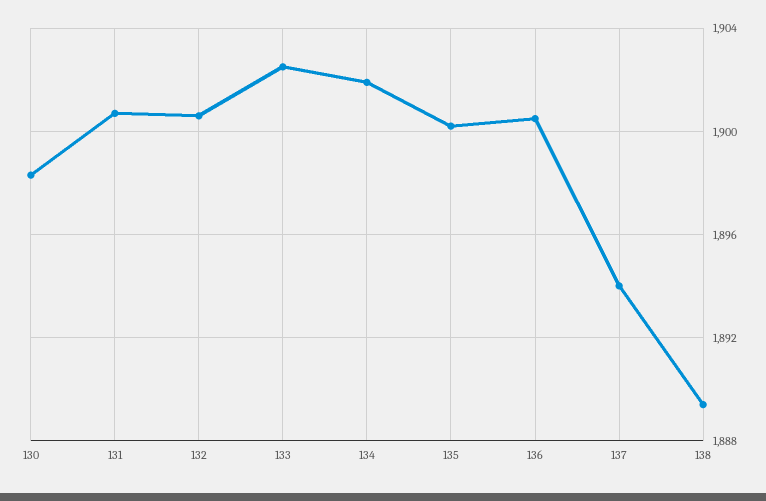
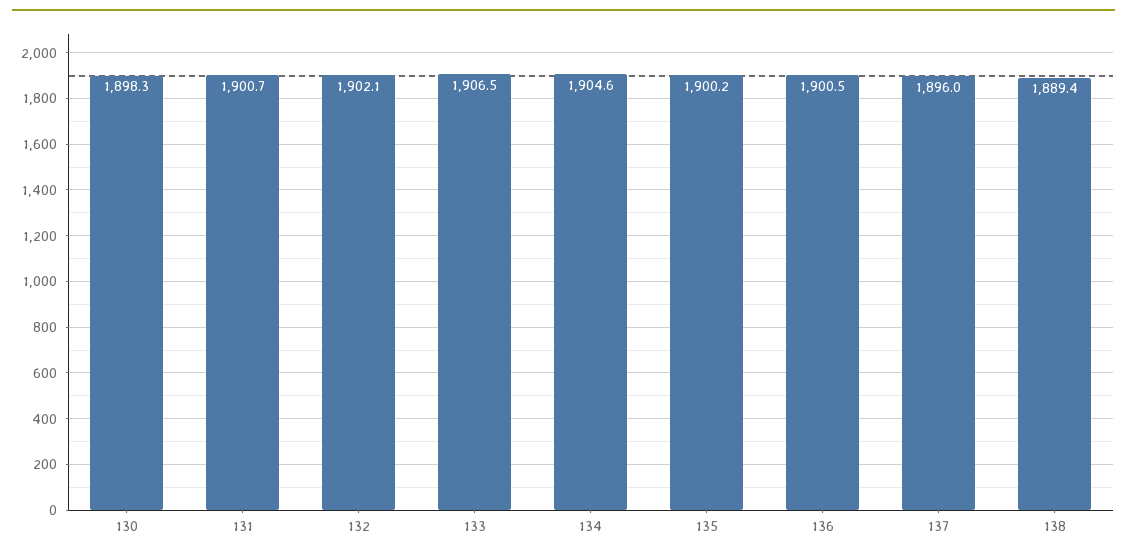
132: 1900.5 -> 1902.1
133: 1902.5 -> 1906.5
134: 1902 -> 1904.6
137: 1894 -> 1896

